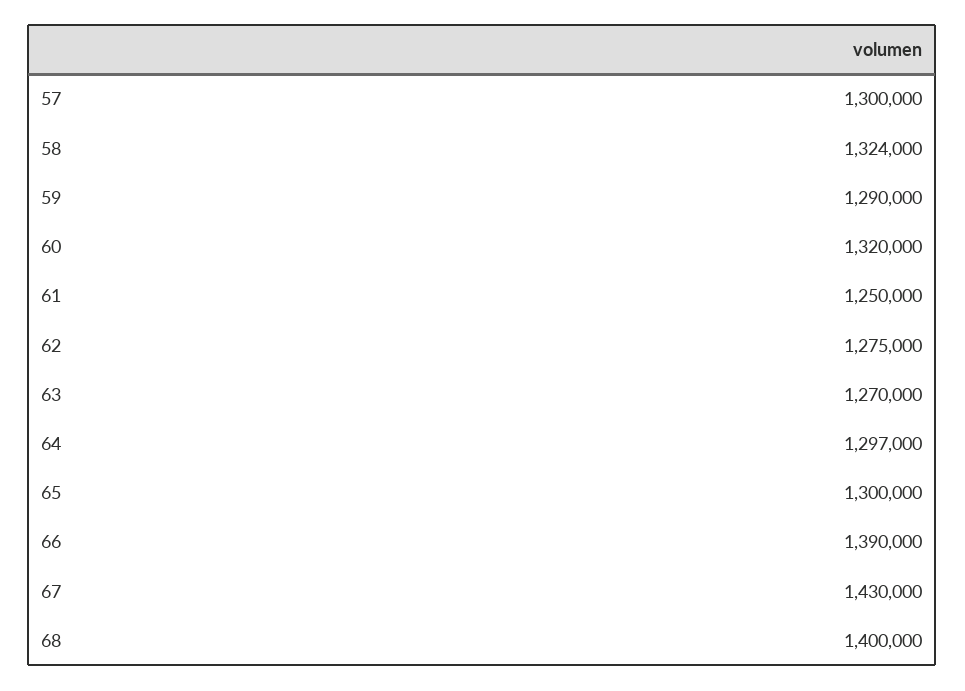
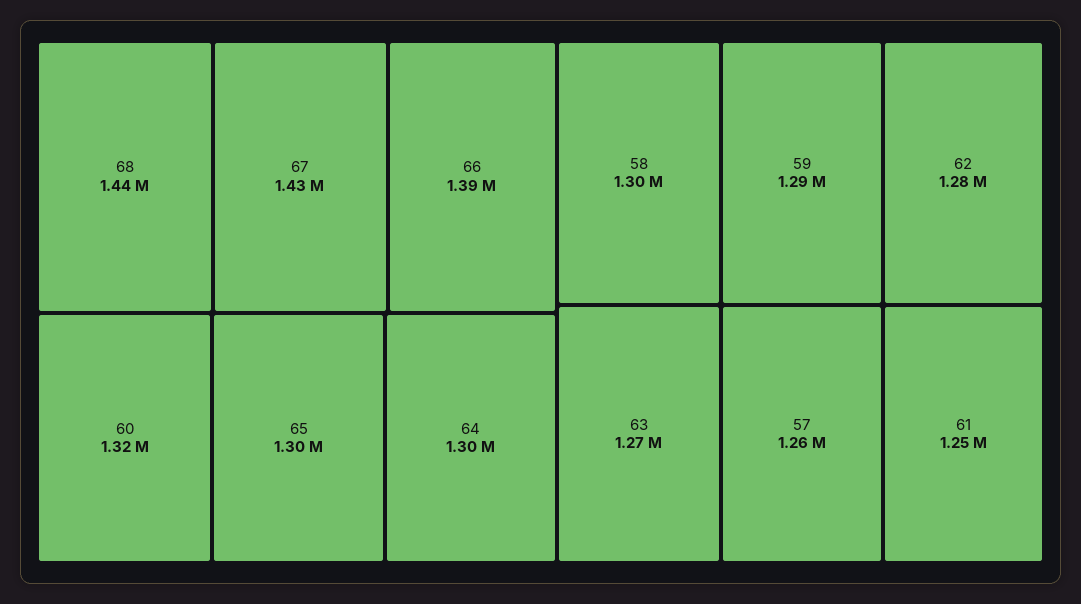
57: 1300000 -> 1260000
58: 1324000 -> 1300000
68: 1400000 -> 1440000

